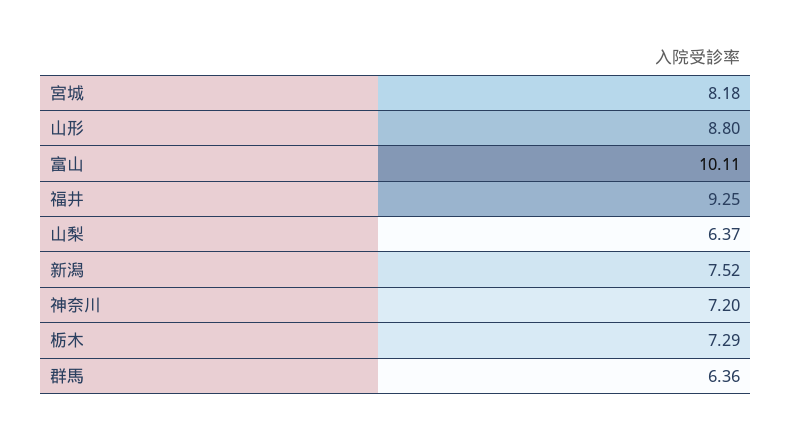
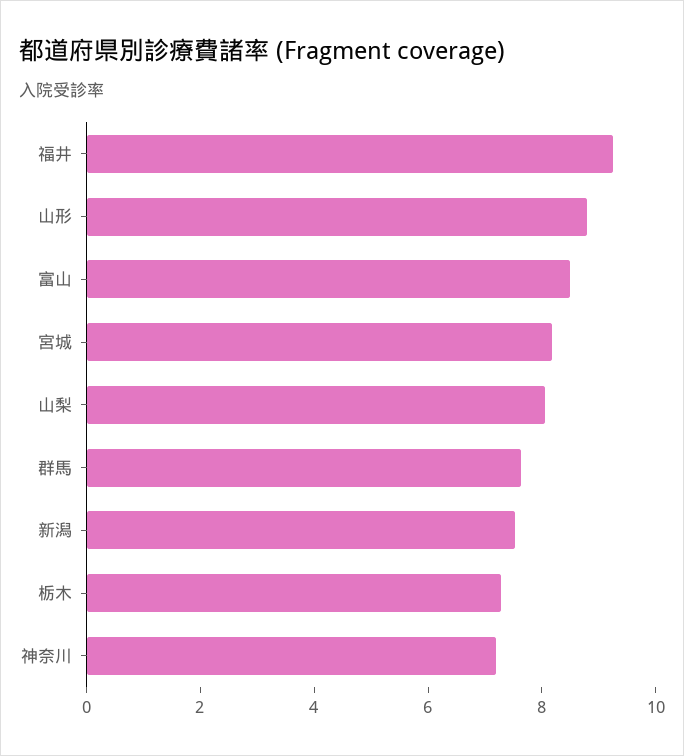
富山: 10.11 -> 8.5
山梨: 6.37 -> 8
群馬: 6.36 -> 7.5

